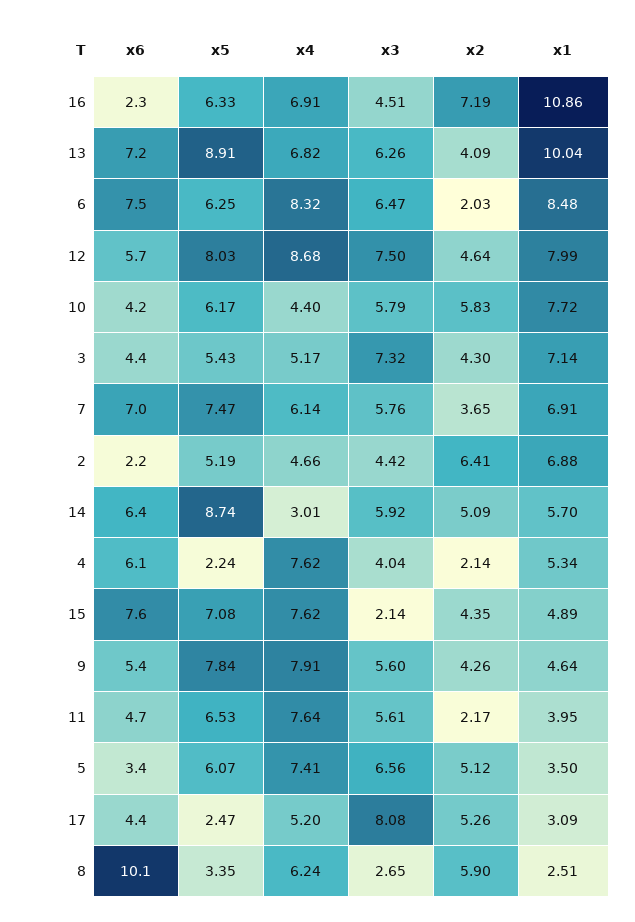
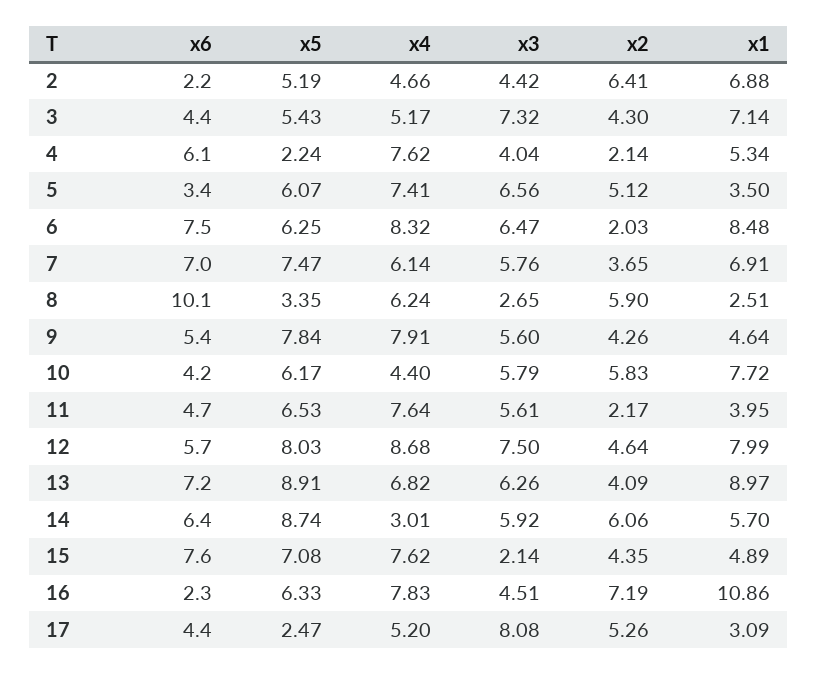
x4, 16: 6.91 -> 7.83
x1, 13: 10.04 -> 8.97
x2, 14: 5.09 -> 6.06

